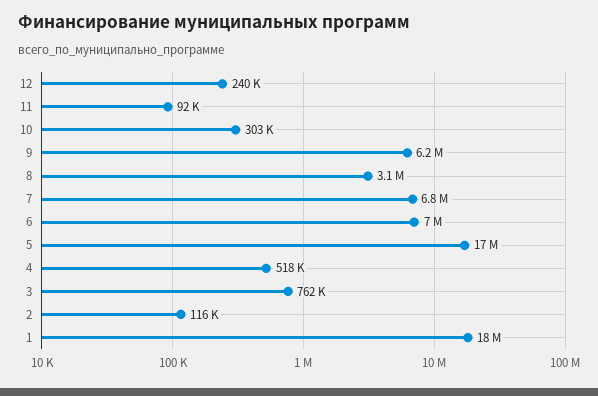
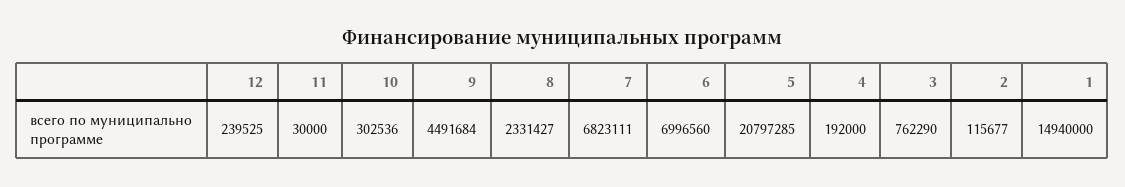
11: 92000 -> 30000
9: 6200000 -> 4491684
8: 3100000 -> 2331427
5: 17000000 -> 20797285
4: 518000 -> 192000
1: 18000000 -> 14940000

